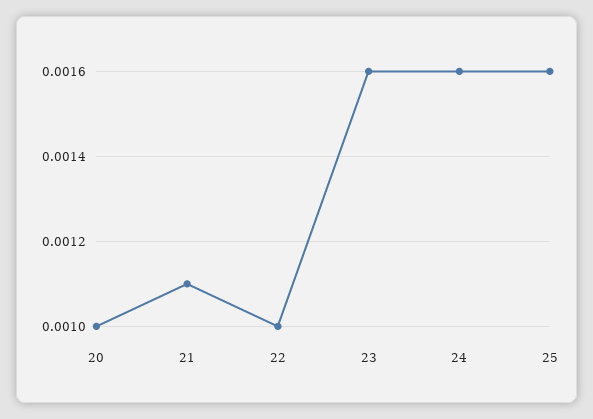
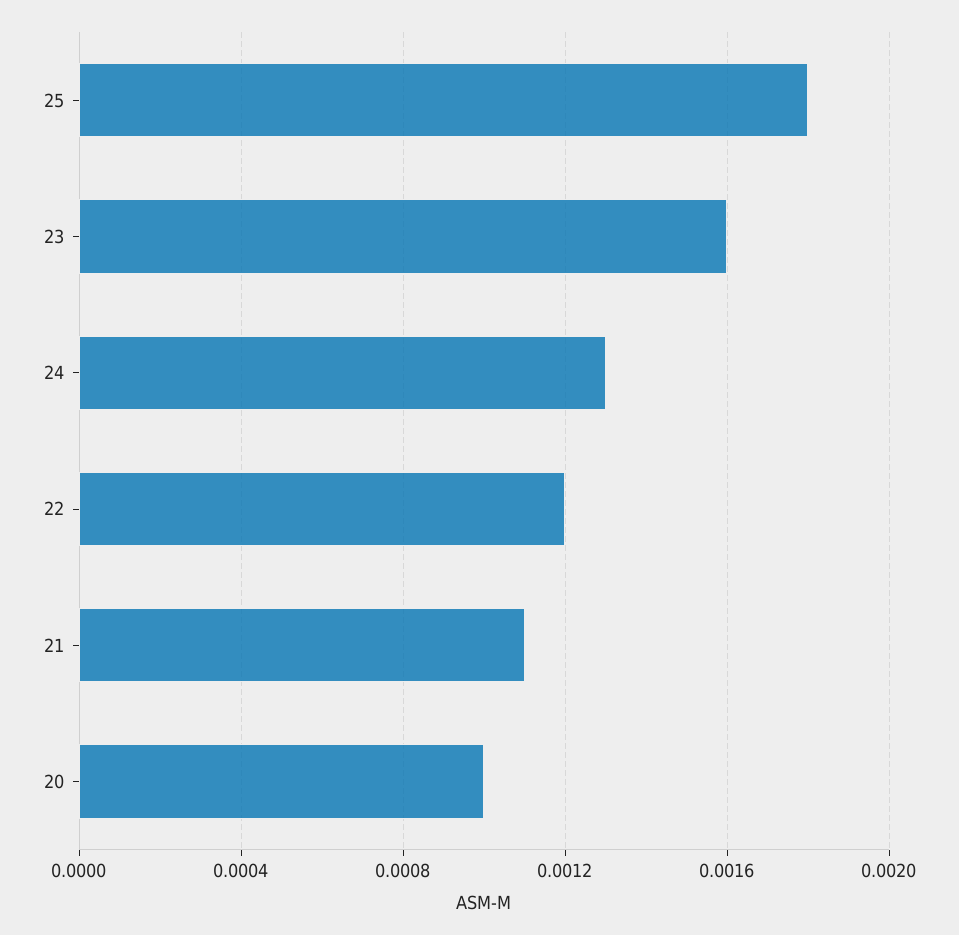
22: 0.001 -> 0.0012
24: 0.0016 -> 0.0013
25: 0.0016 -> 0.0018

